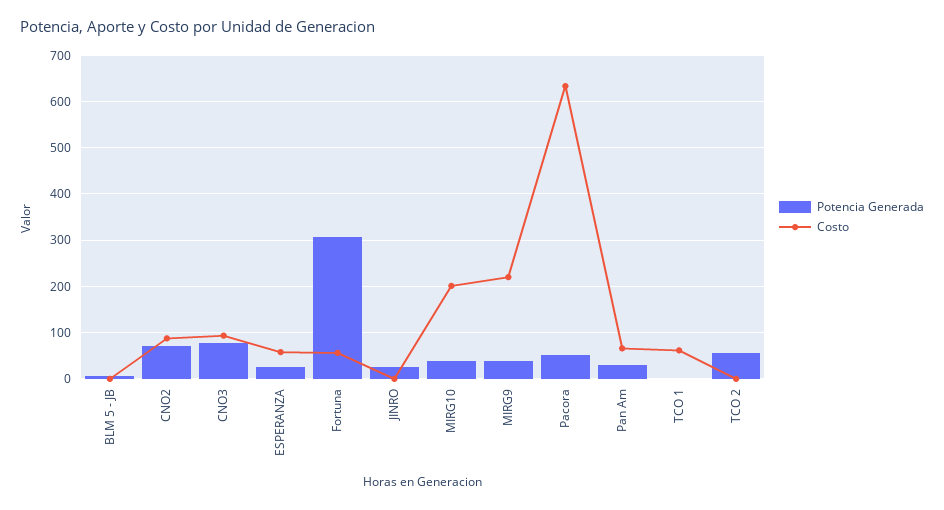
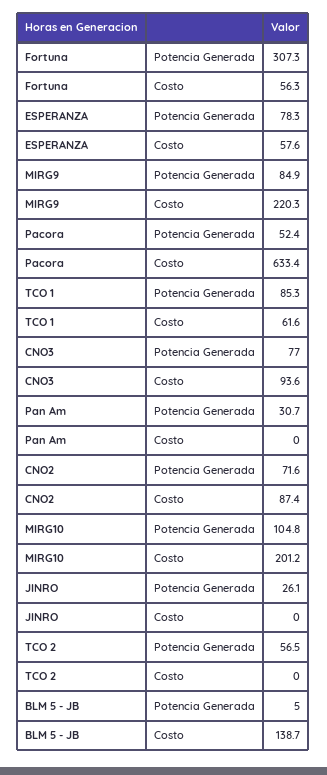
Costo, BLM 5 - JB: 0 -> 138.7
Potencia Generada, ESPERANZA: 20 -> 78.3
Potencia Generada, MIRG10: 40 -> 104.8
Potencia Generada, MIRG9: 40 -> 84.9
Costo, Pan Am: 60 -> 0
Potencia Generada, TCO 1: 0 -> 85.3

